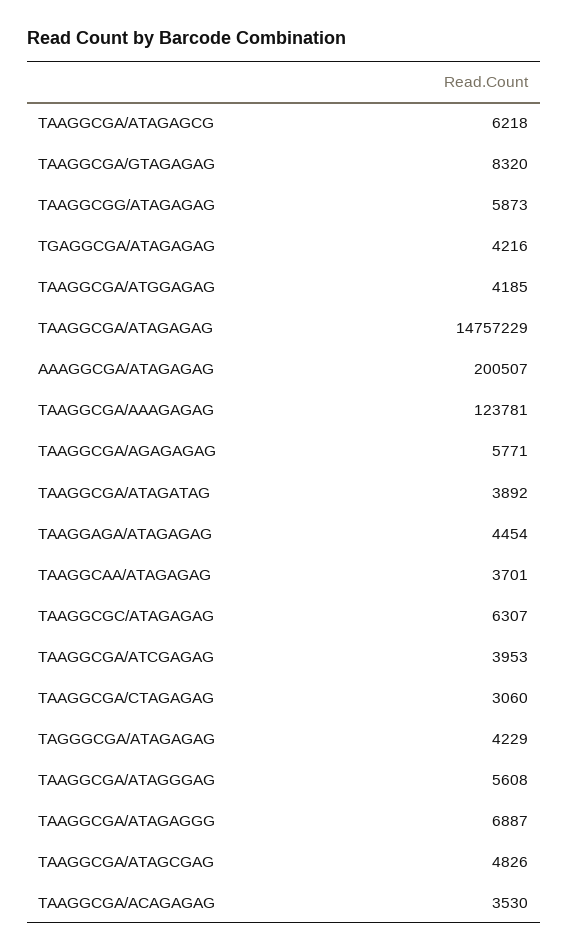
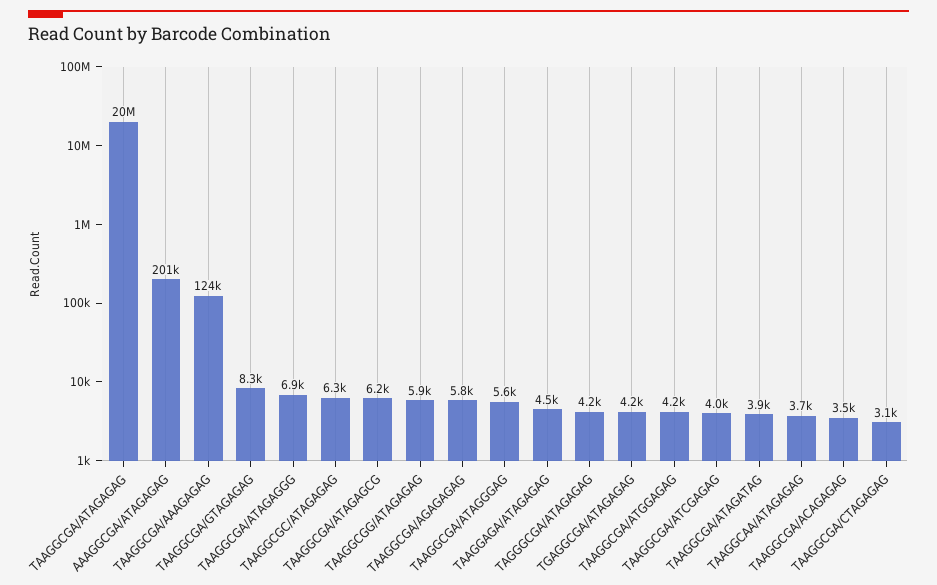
TAAGGCGA/ATAGAGAG: 14757229 -> 20000000
TAAGGCGA/ATAGCGAG: 4826 -> none

